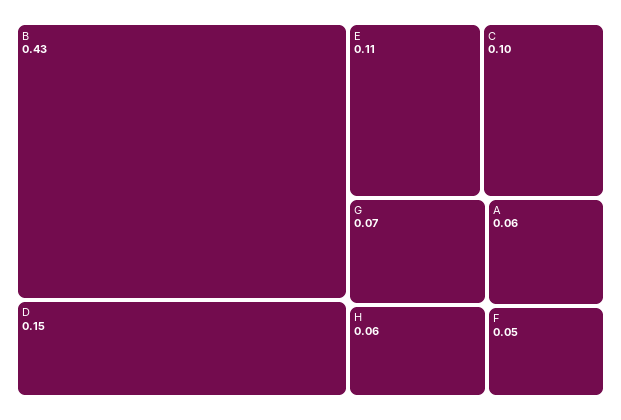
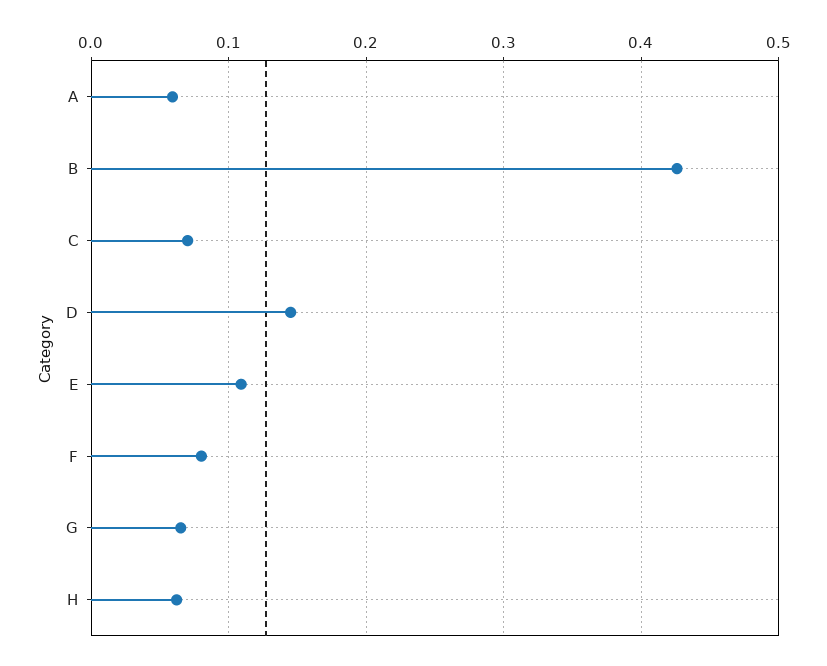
C: 0.1 -> 0.07
F: 0.05 -> 0.08

